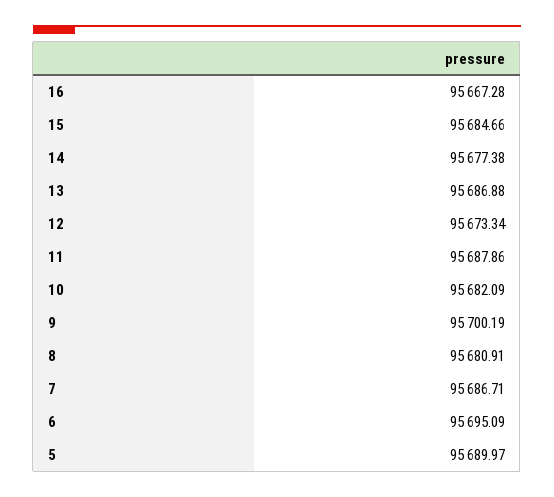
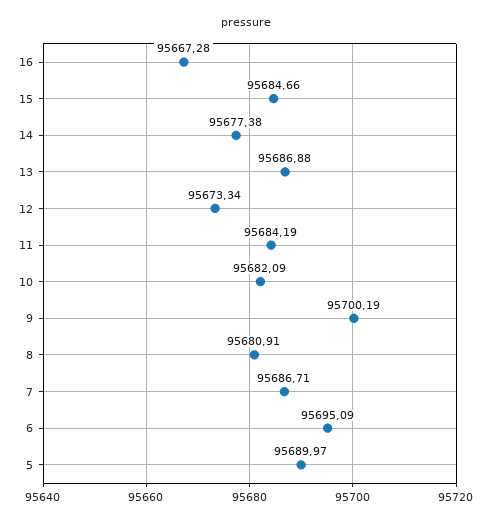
11: 95687.86 -> 95684.19

